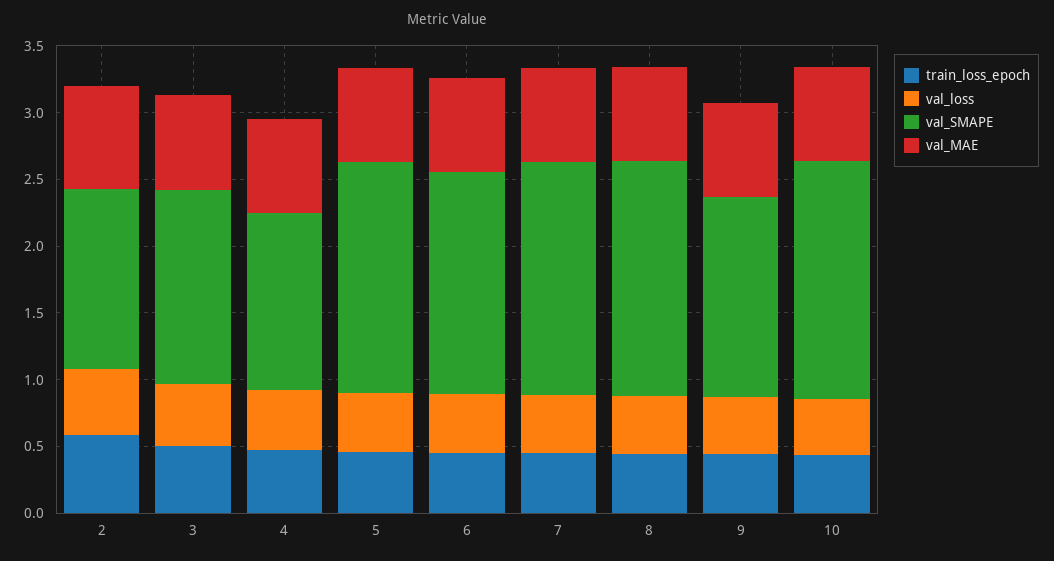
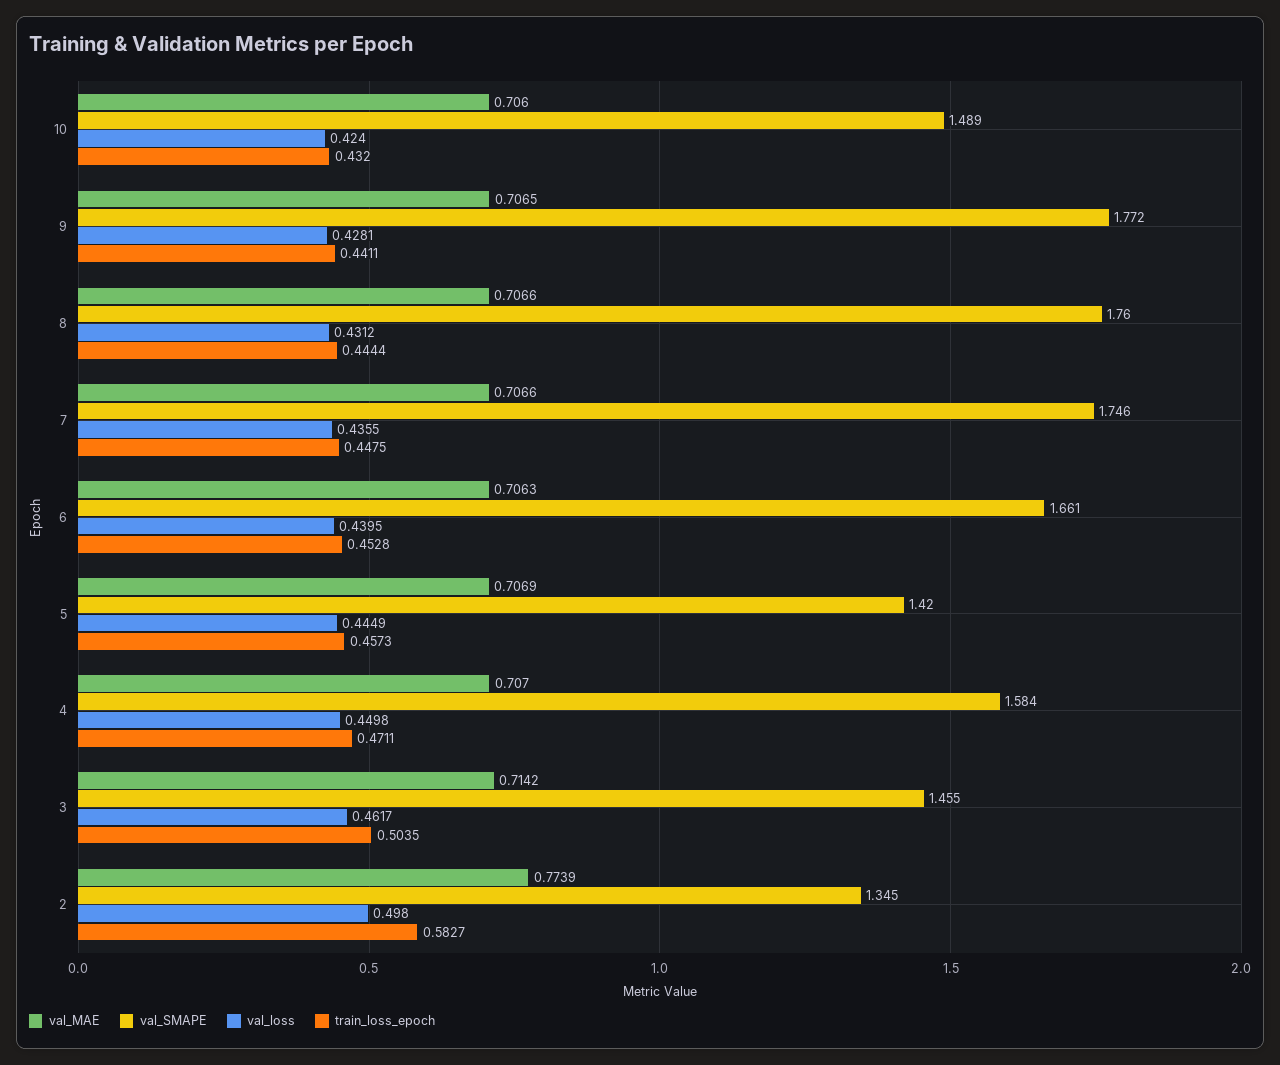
val_SMAPE, 4: 1.3 -> 1.584
val_SMAPE, 5: 1.7 -> 1.42
val_SMAPE, 9: 1.5 -> 1.772
val_SMAPE, 10: 1.8 -> 1.489

